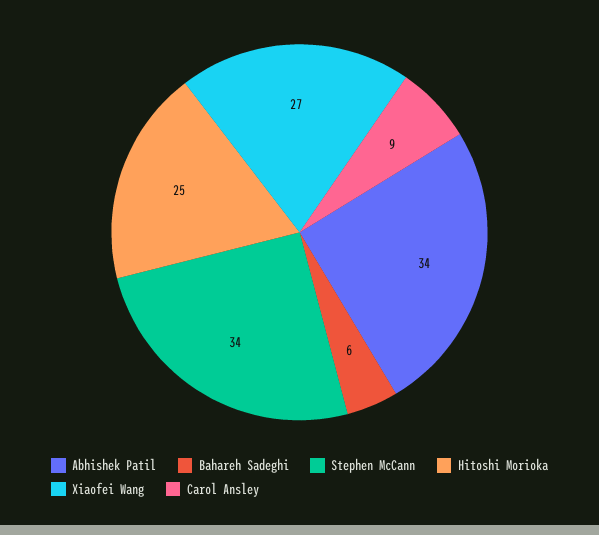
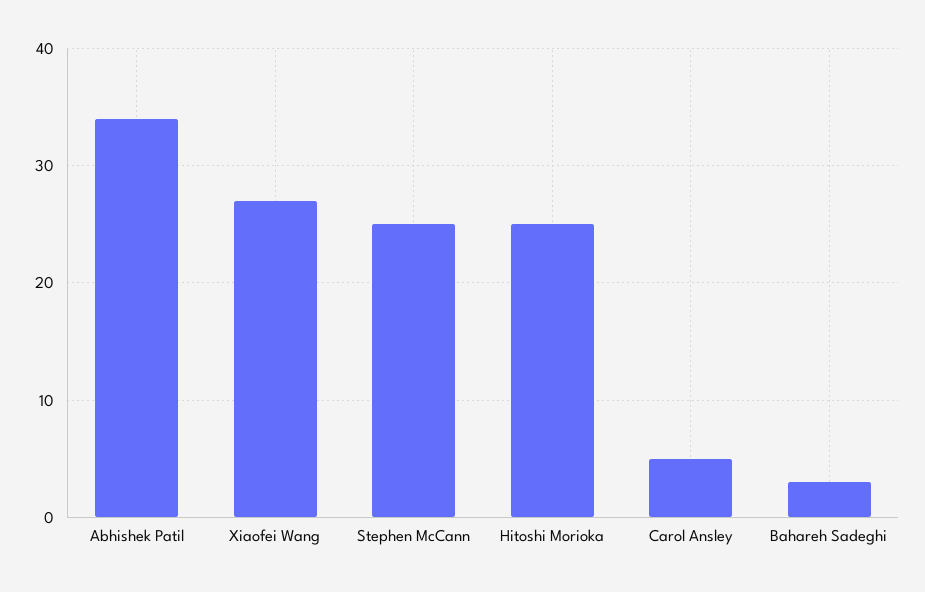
Bahareh Sadeghi: 6 -> 3
Stephen McCann: 34 -> 25
Carol Ansley: 9 -> 5

